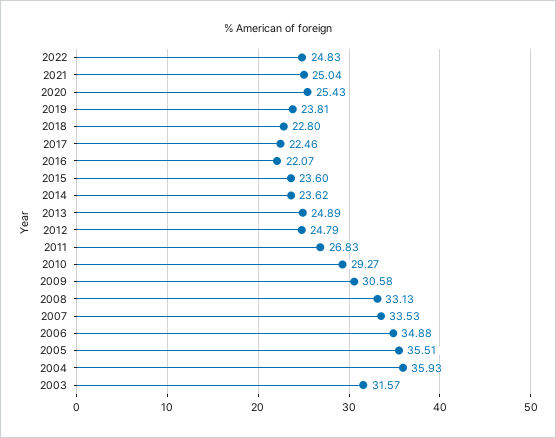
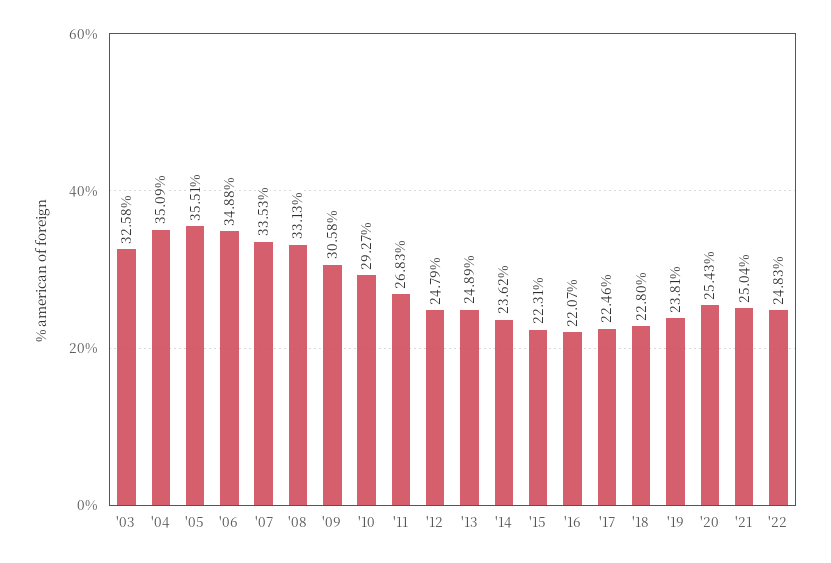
2015: 23.6 -> 22.31
2004: 35.93 -> 35.09
2003: 31.57 -> 32.58

